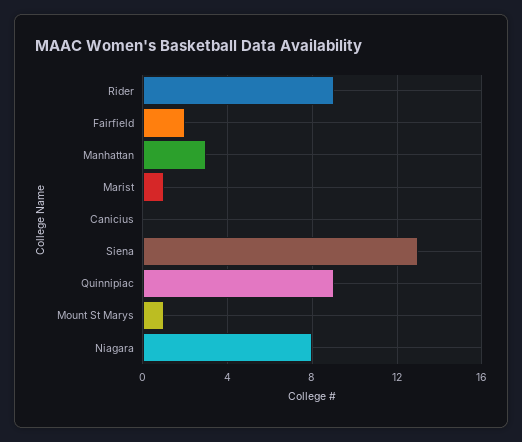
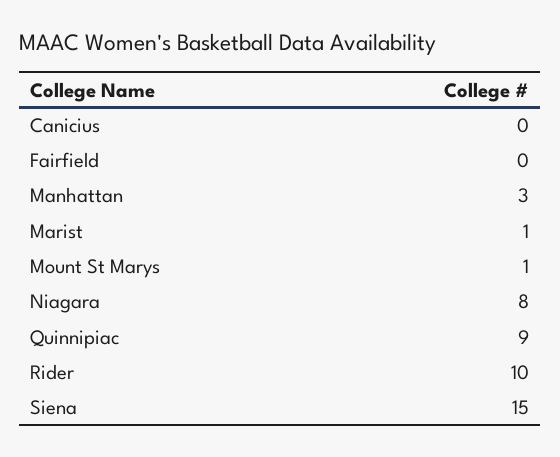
Rider: 9 -> 10
Fairfield: 2 -> 0
Siena: 13 -> 15

